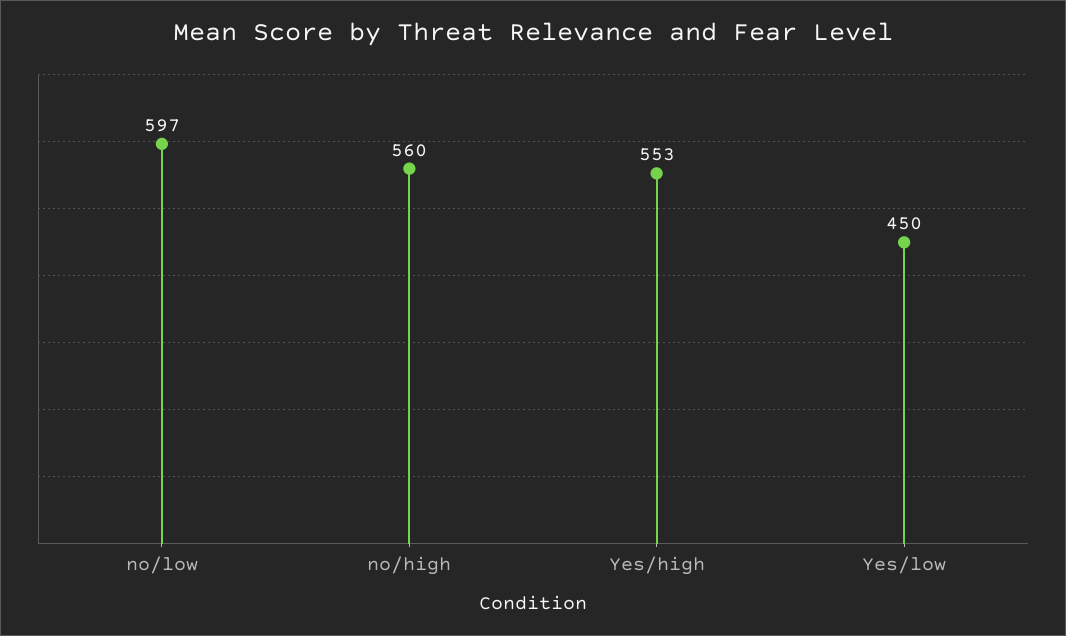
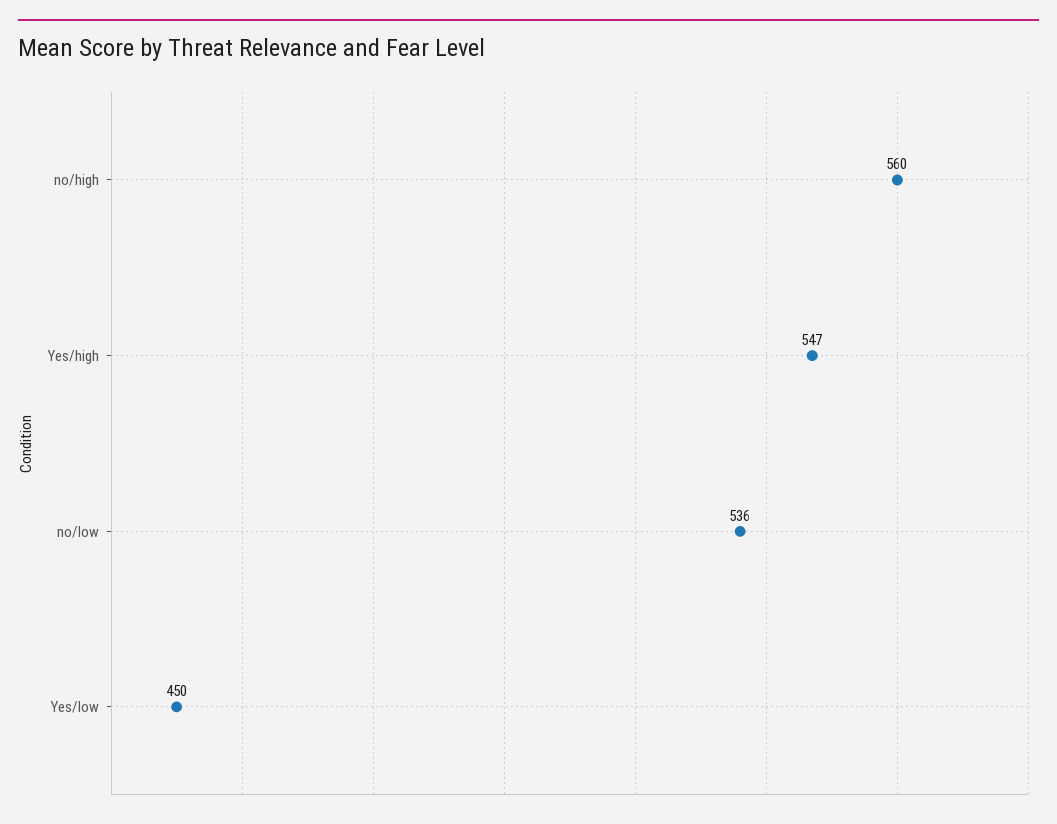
no/low: 597 -> 536
Yes/high: 553 -> 547

